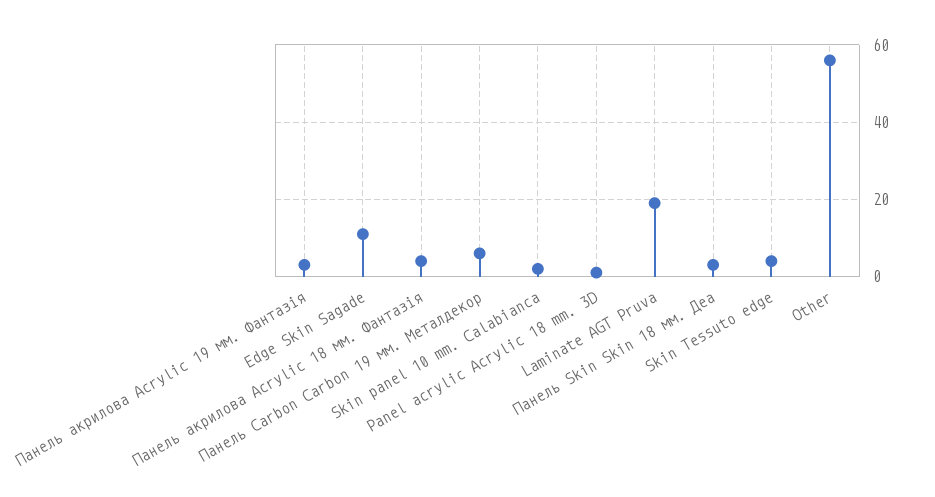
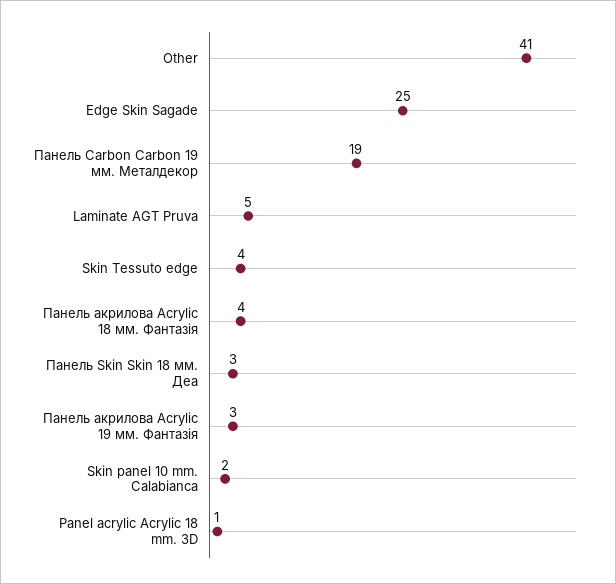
Edge Skin Sagade: 10 -> 25
Панель Carbon Carbon 19 мм. Металдекор: 5 -> 19
Laminate AGT Pruva: 20 -> 5
Other: 55 -> 41

